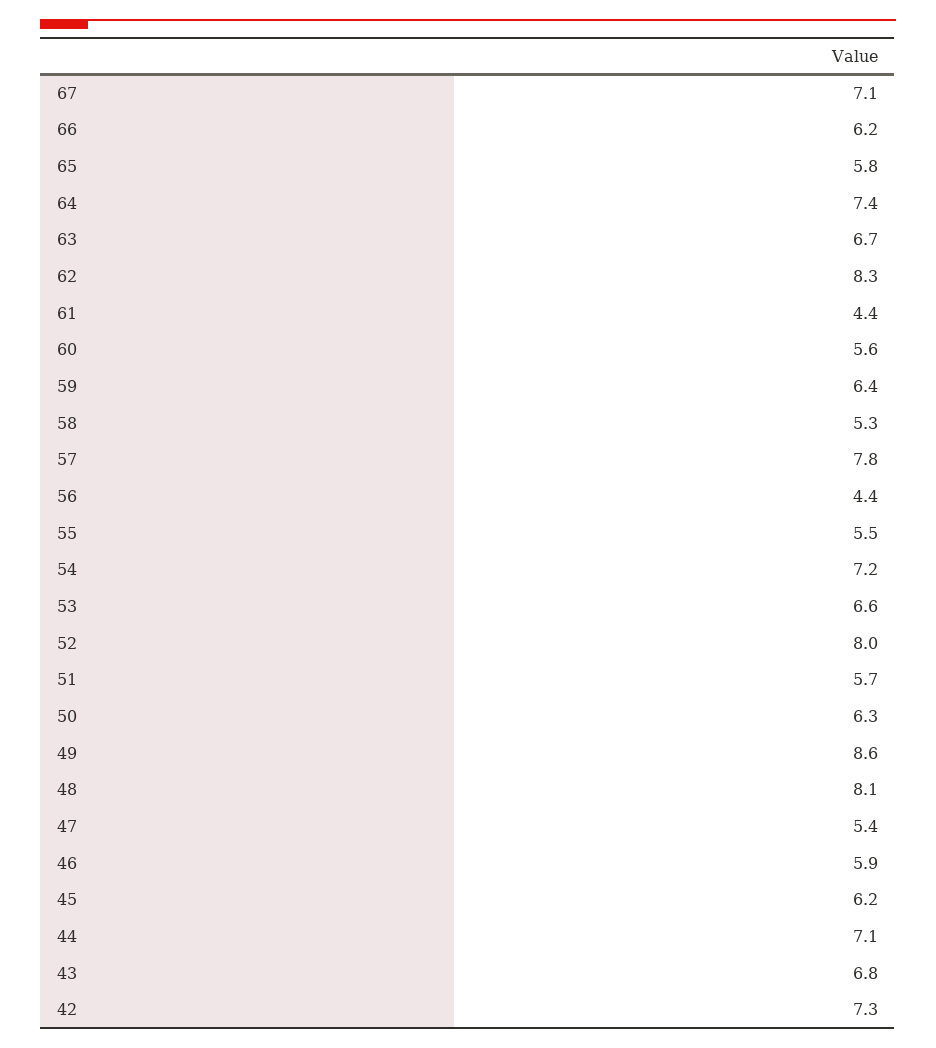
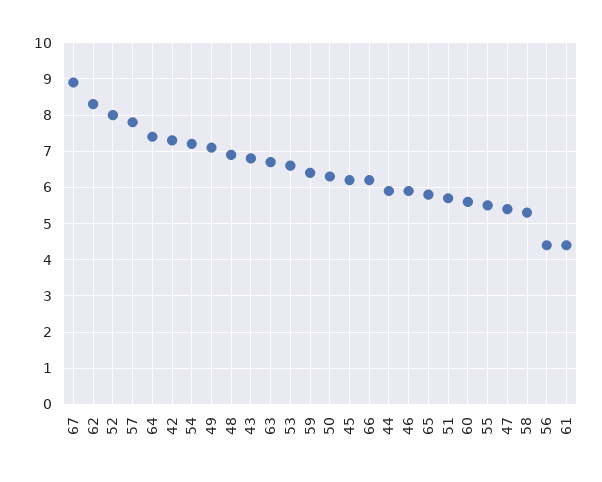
67: 7.1 -> 9
49: 8.6 -> 7
48: 8.1 -> 7
44: 7.1 -> 6

